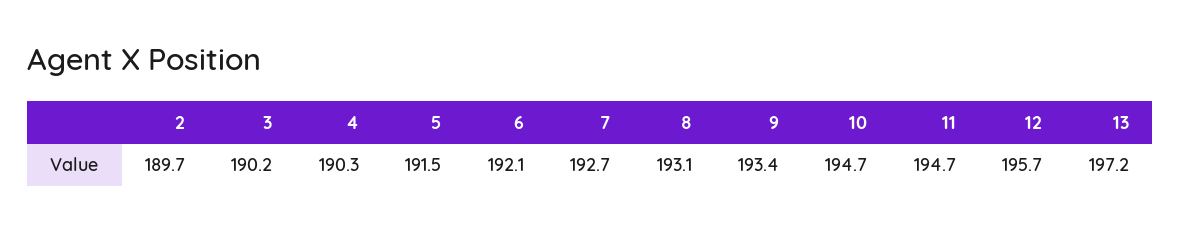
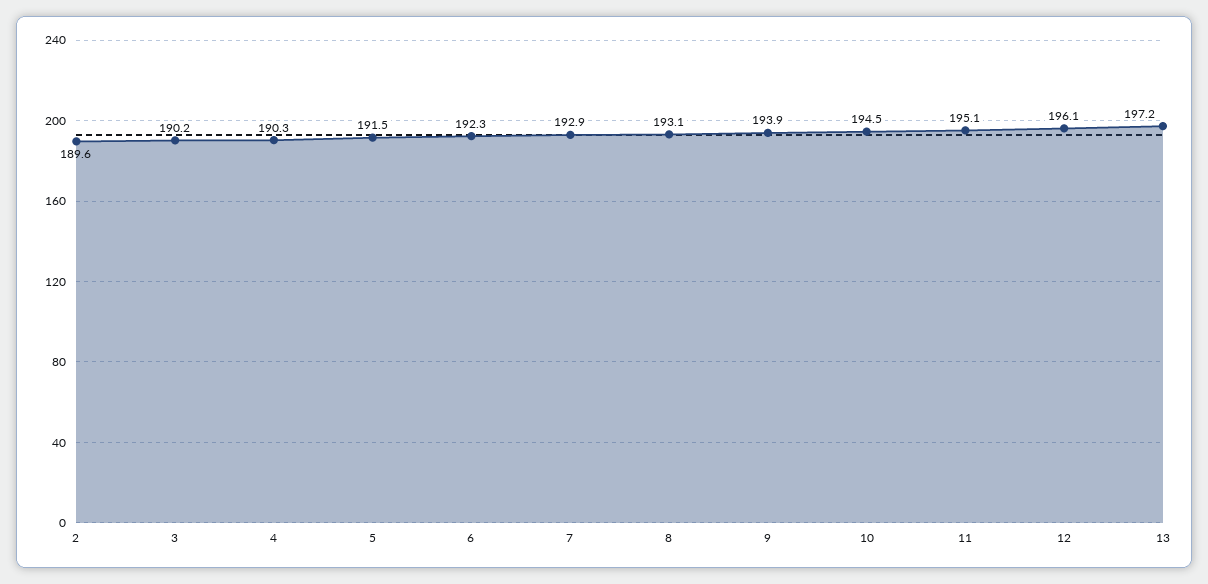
2: 189.7 -> 189.6
6: 192.1 -> 192.3
7: 192.7 -> 192.9
9: 193.4 -> 193.9
10: 194.7 -> 194.5
11: 194.7 -> 195.1
12: 195.7 -> 196.1

